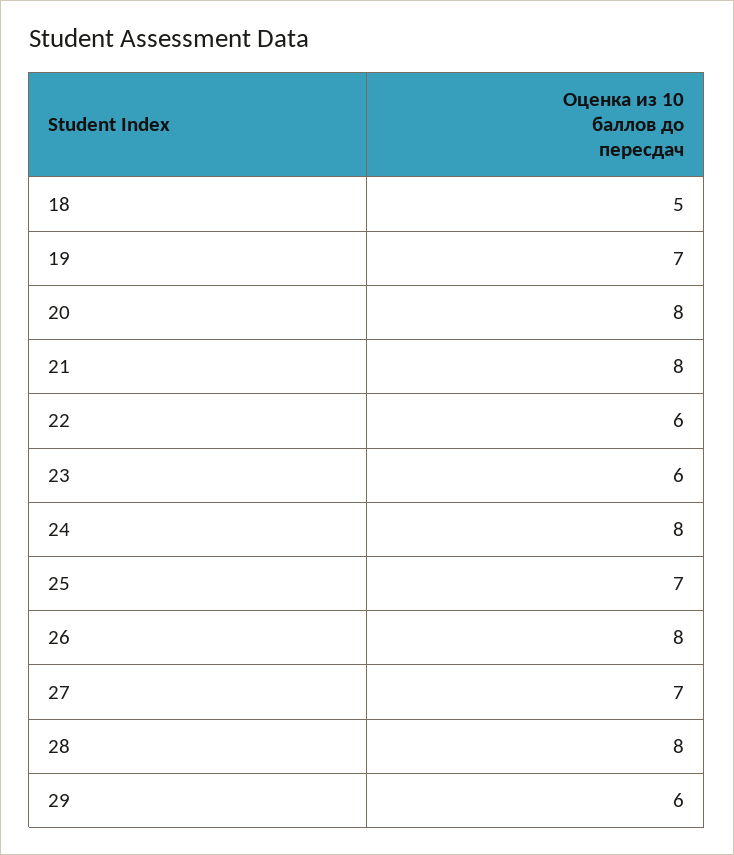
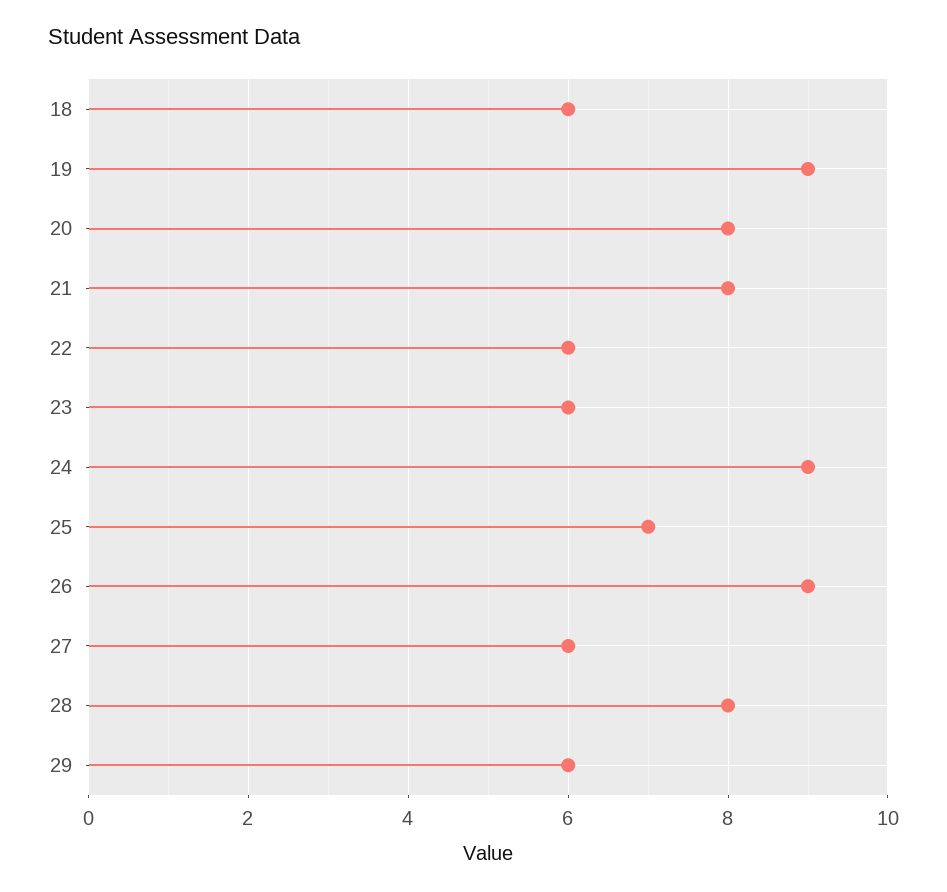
18: 5 -> 6
19: 7 -> 9
24: 8 -> 9
26: 8 -> 9
27: 7 -> 6

